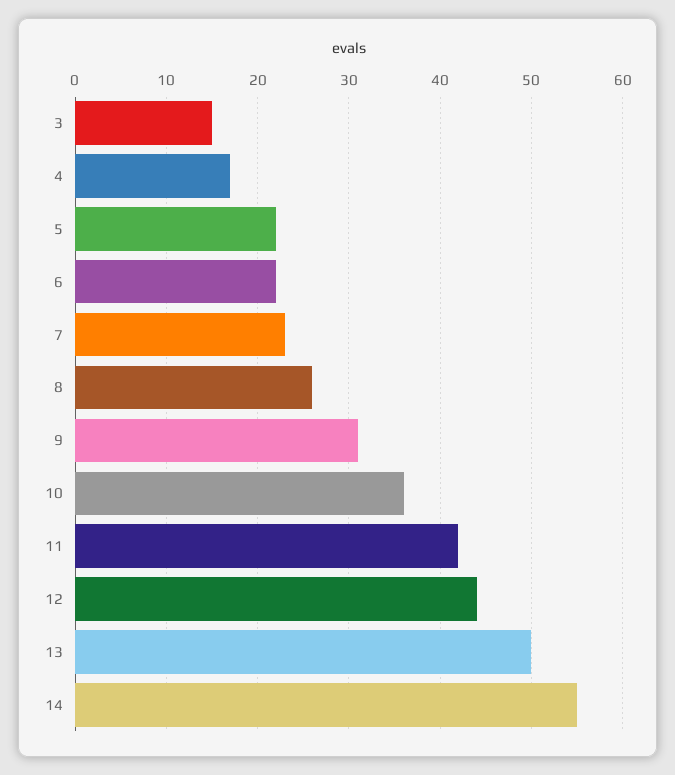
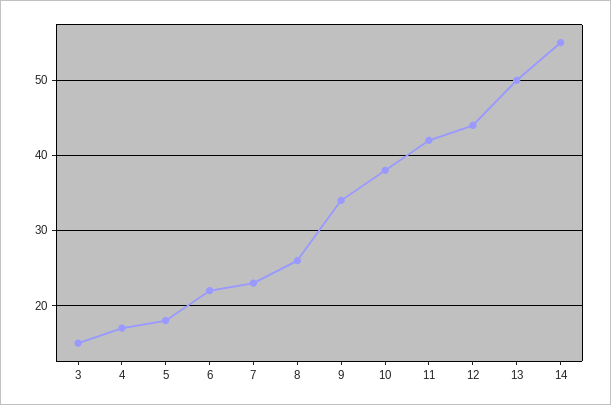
5: 22 -> 18
9: 31 -> 34
10: 36 -> 38

